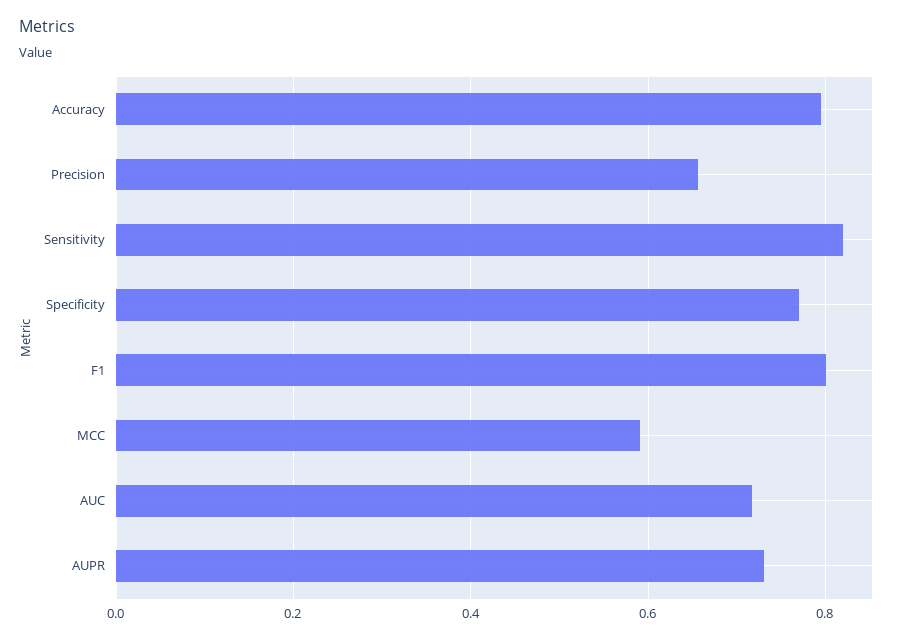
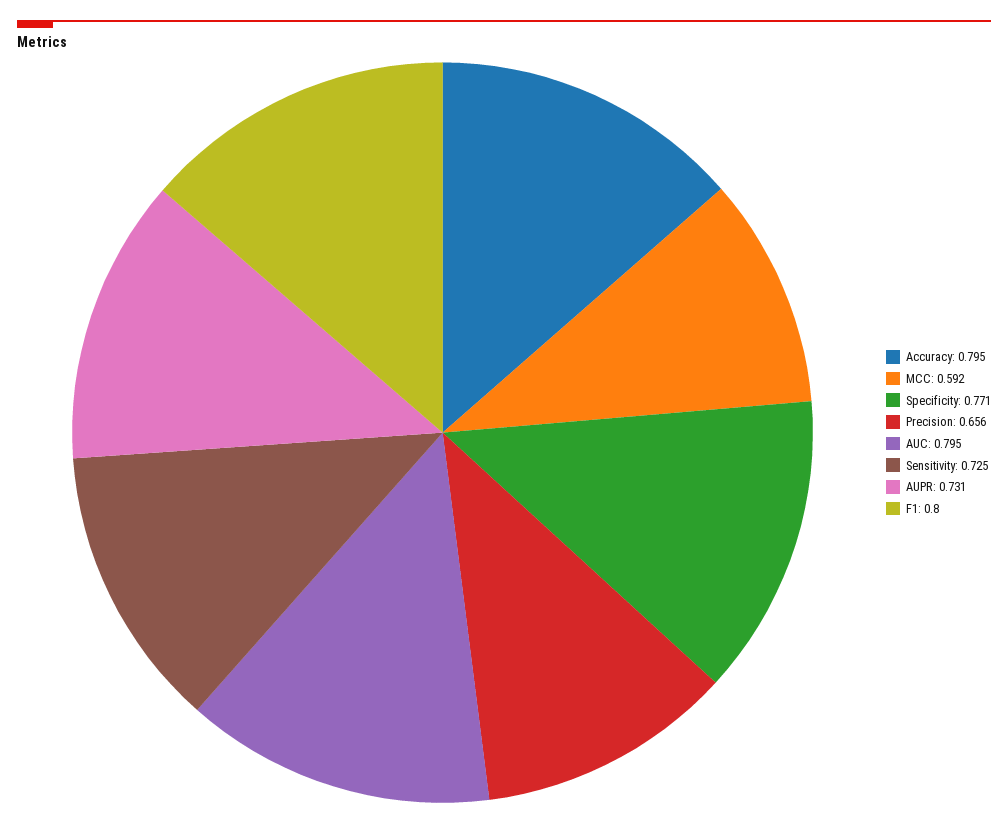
Sensitivity: 0.82 -> 0.725
AUC: 0.72 -> 0.795

